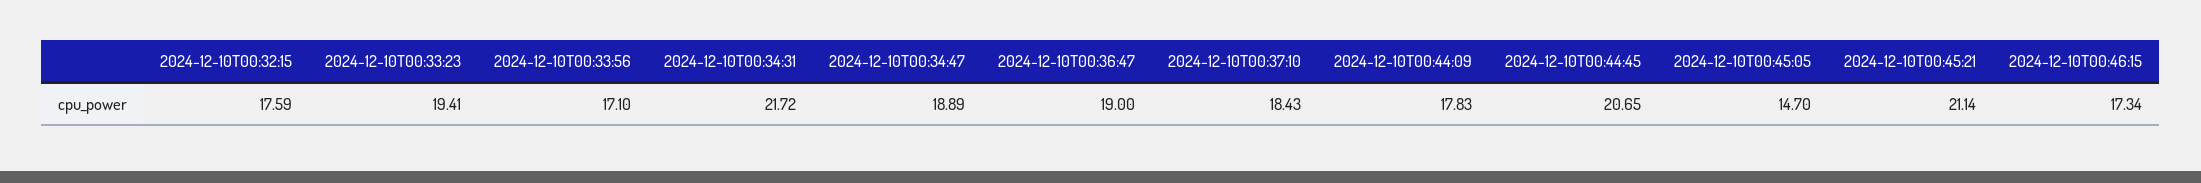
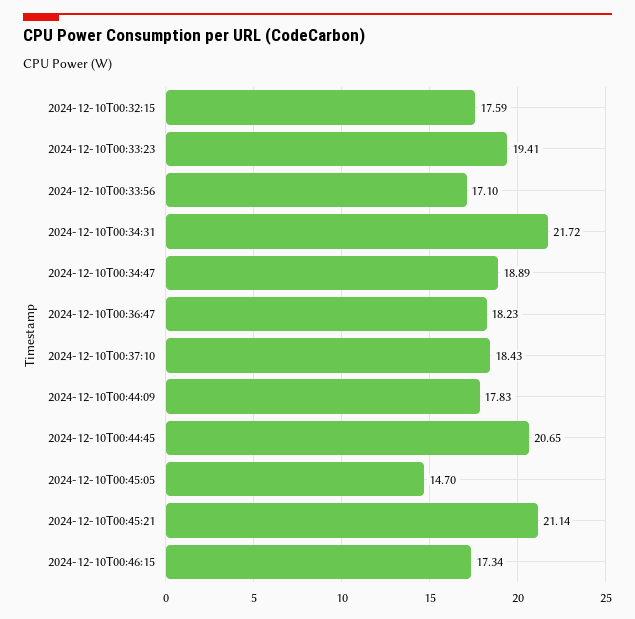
2024-12-10T00:36:47: 19 -> 18.23

